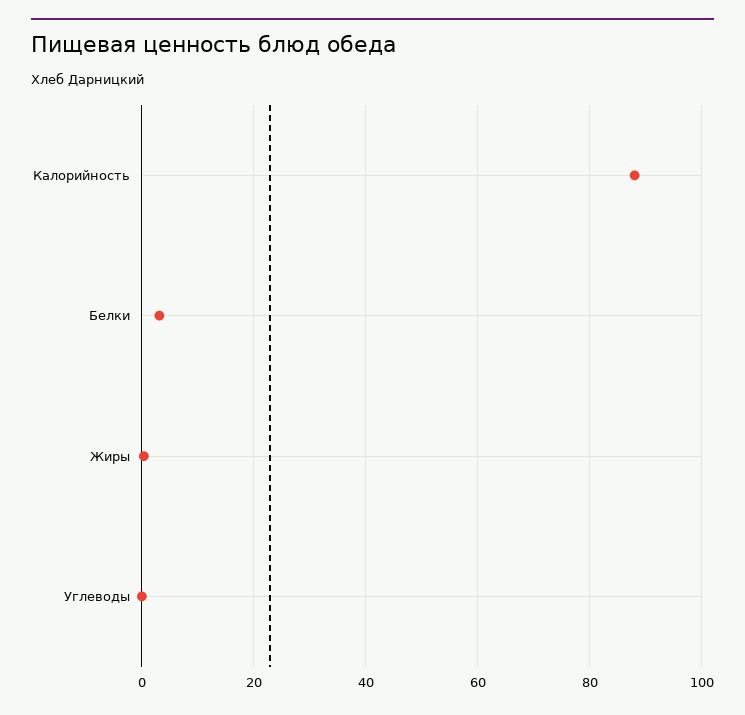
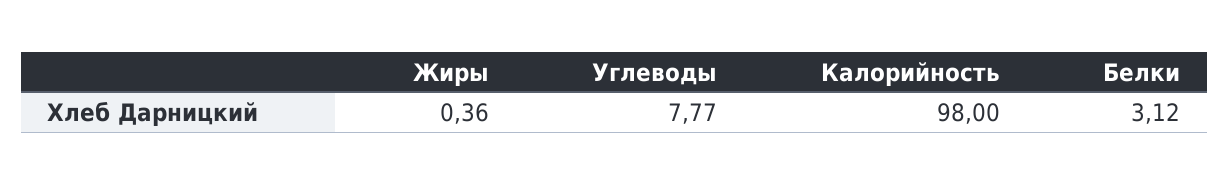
Калорийность: 88 -> 98
Углеводы: 0 -> 7.77

